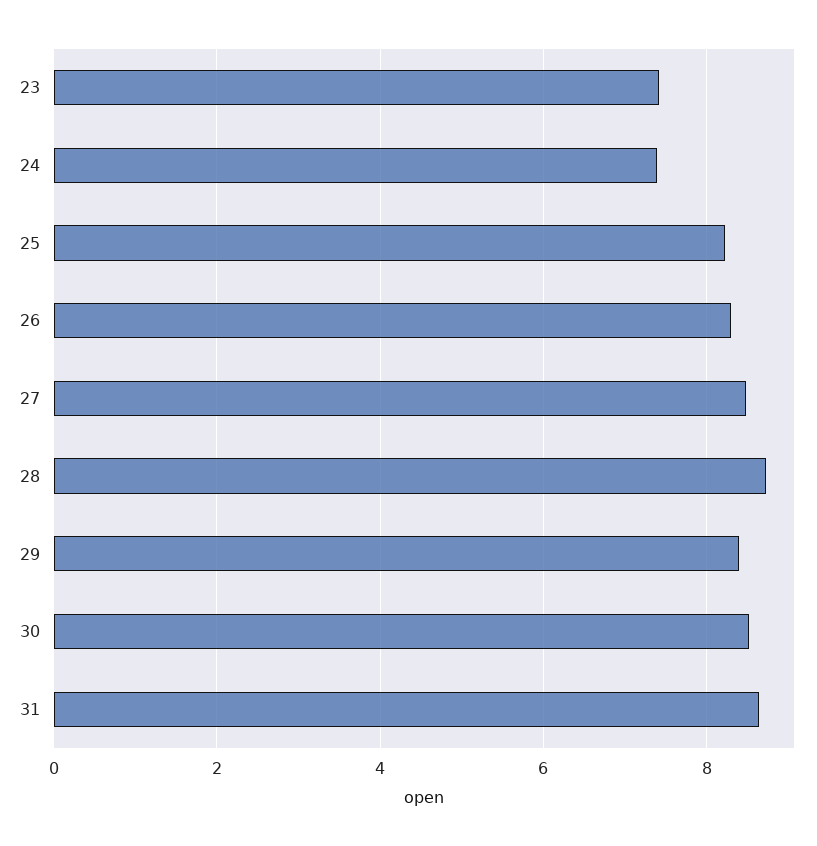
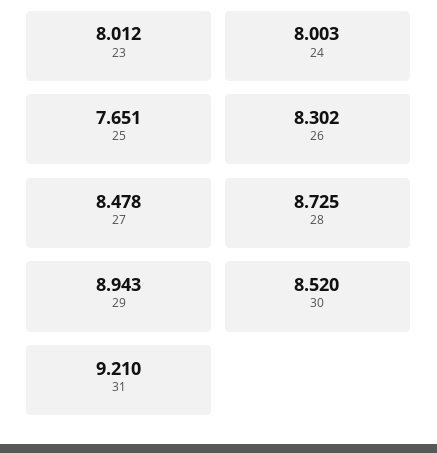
23: 7.4 -> 8.012
24: 7.4 -> 8.003
25: 8.2 -> 7.651
29: 8.4 -> 8.943
31: 8.6 -> 9.21

